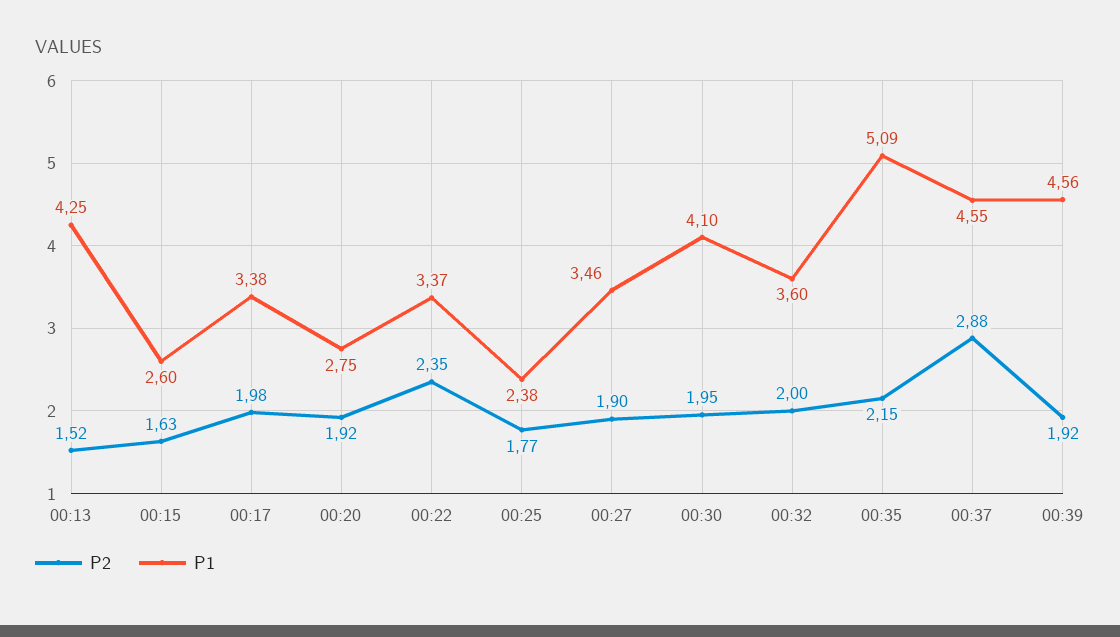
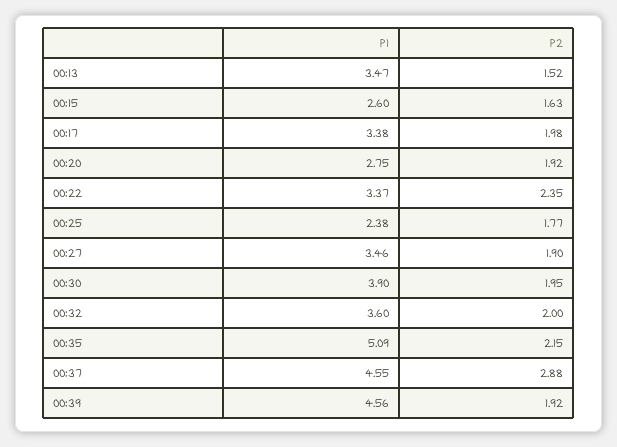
P1, 00:13: 4.25 -> 3.47
P1, 00:30: 4.1 -> 3.9

